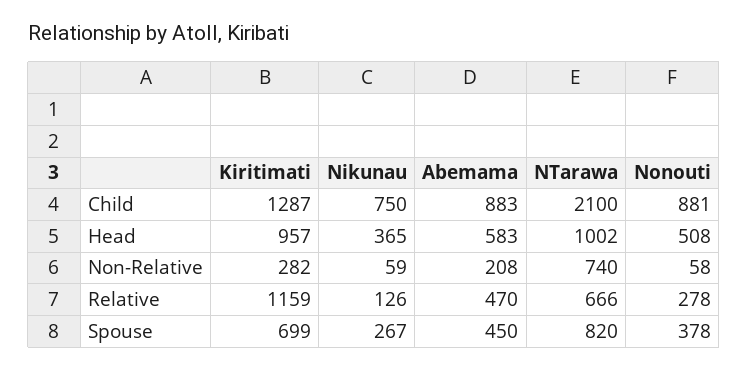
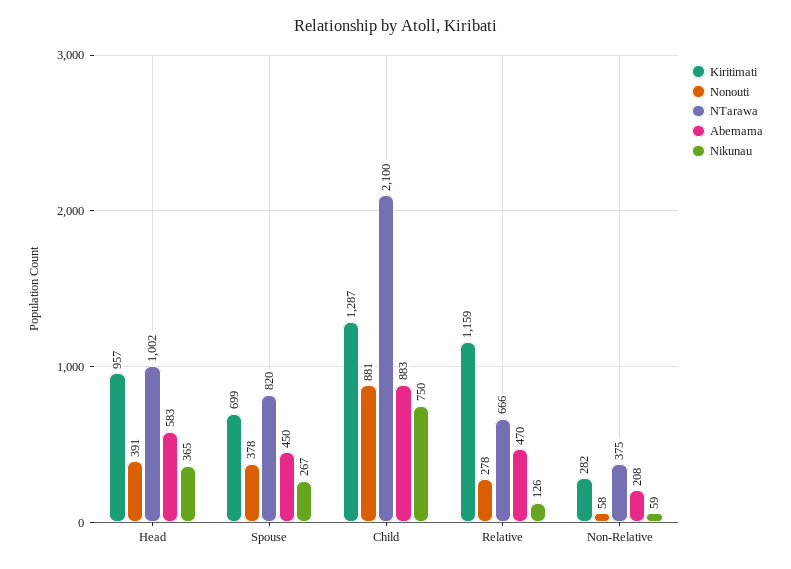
Nonouti, Head: 508 -> 391
NTarawa, Non-Relative: 740 -> 375

